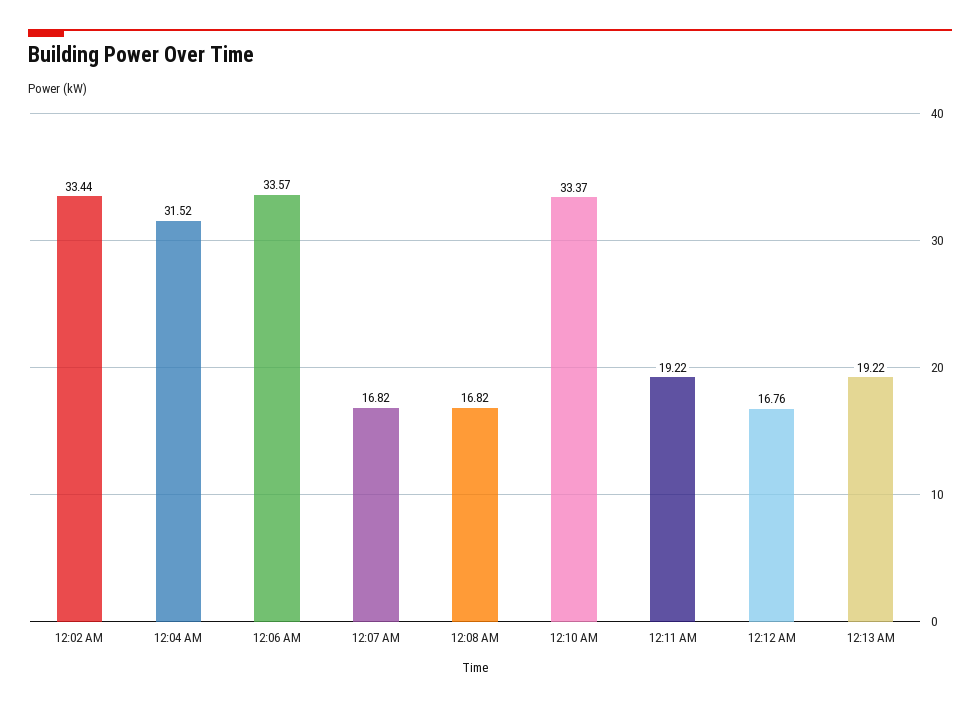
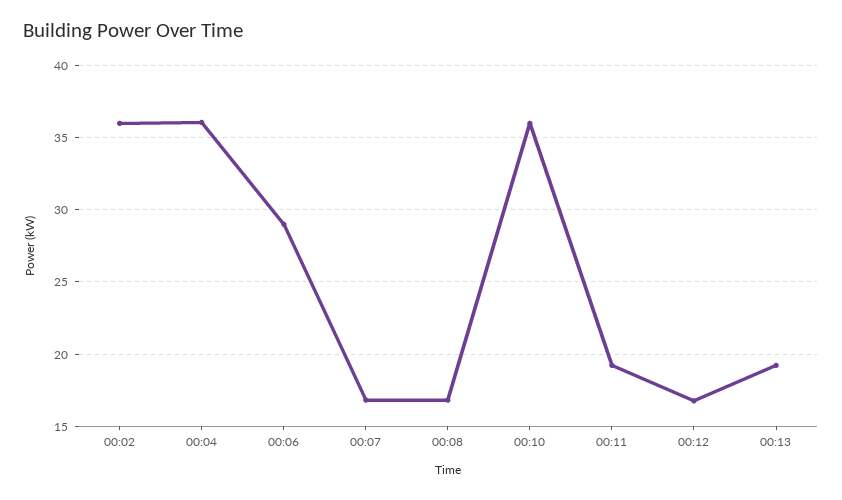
12:02 AM: 33.44 -> 36
12:04 AM: 31.52 -> 36
12:06 AM: 33.57 -> 29
12:10 AM: 33.37 -> 36

